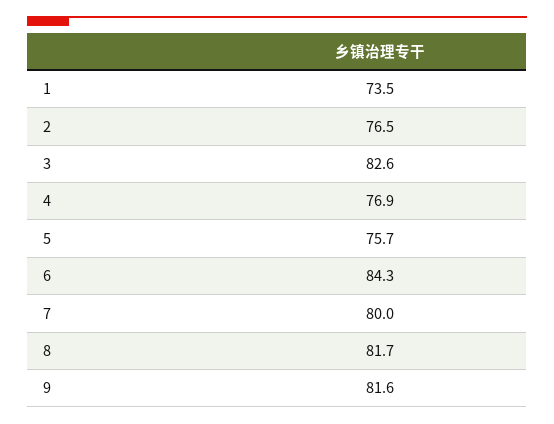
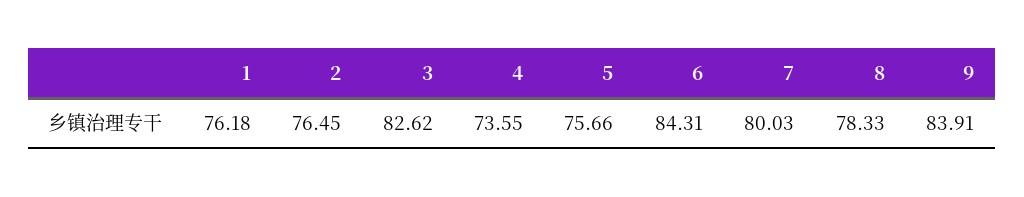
1: 73.5 -> 76.18
4: 76.9 -> 73.55
8: 81.7 -> 78.33
9: 81.6 -> 83.91

